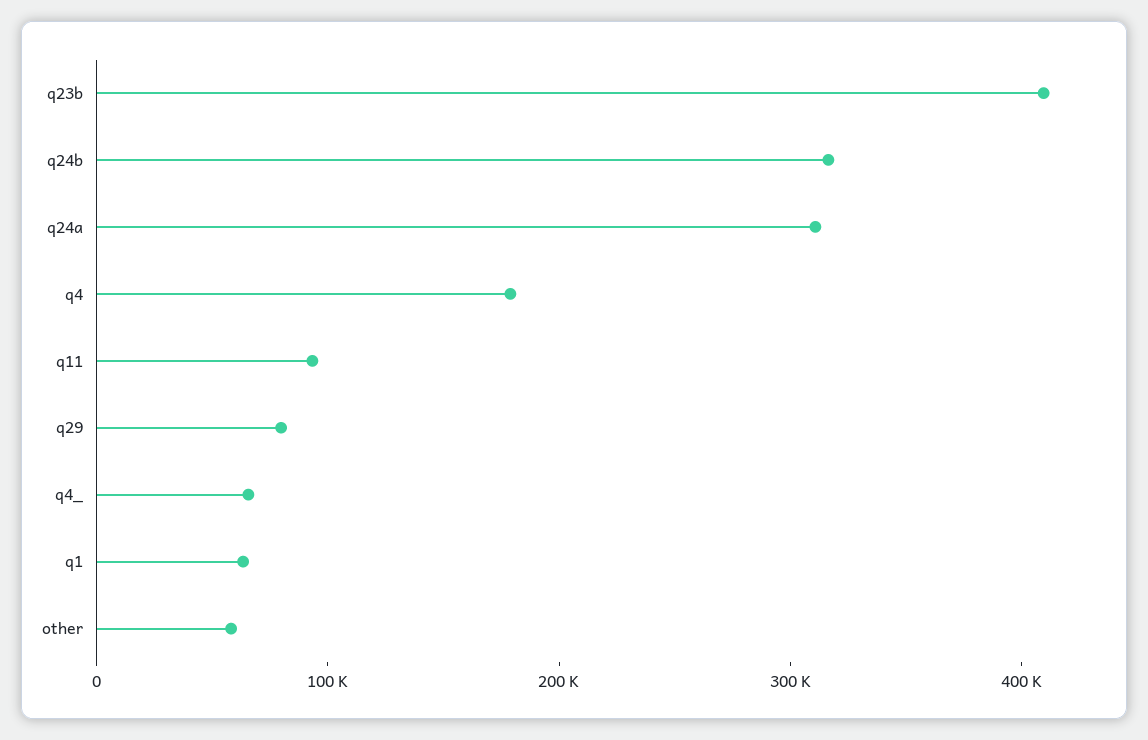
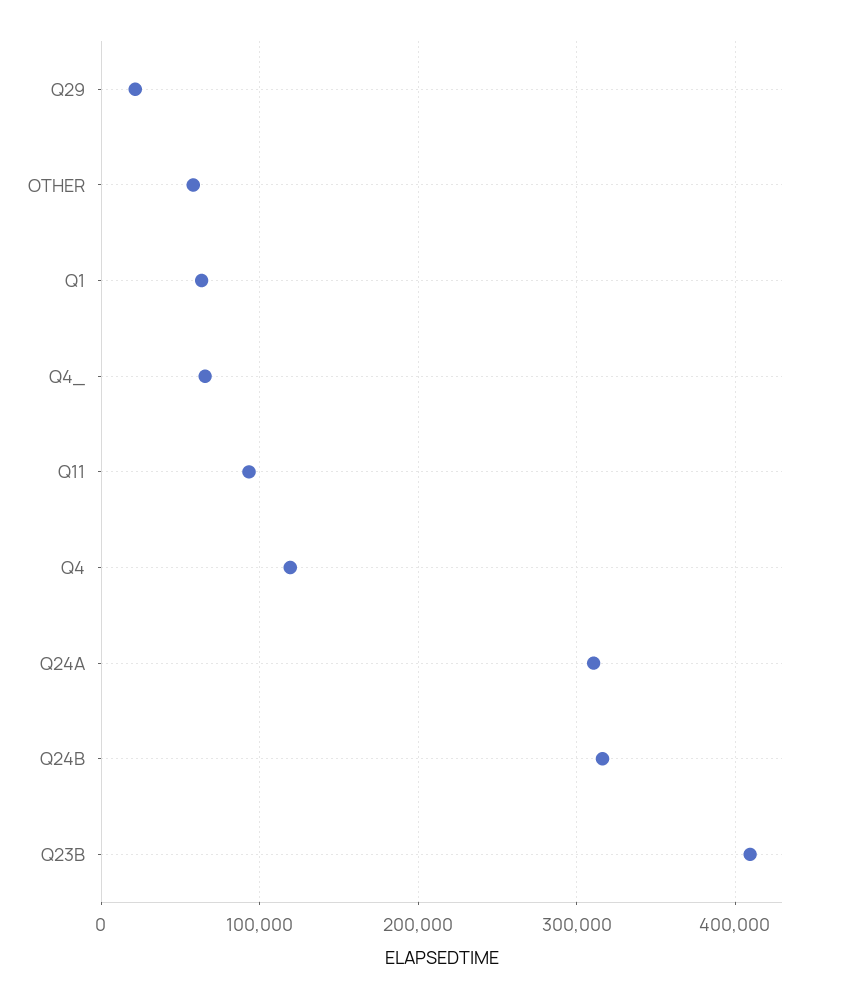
q4: 180000 -> 120000
q29: 80000 -> 20000

